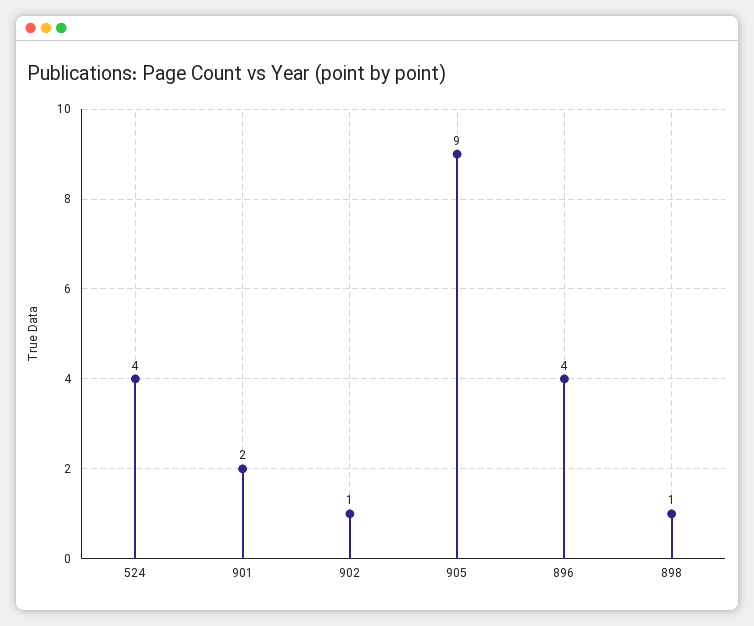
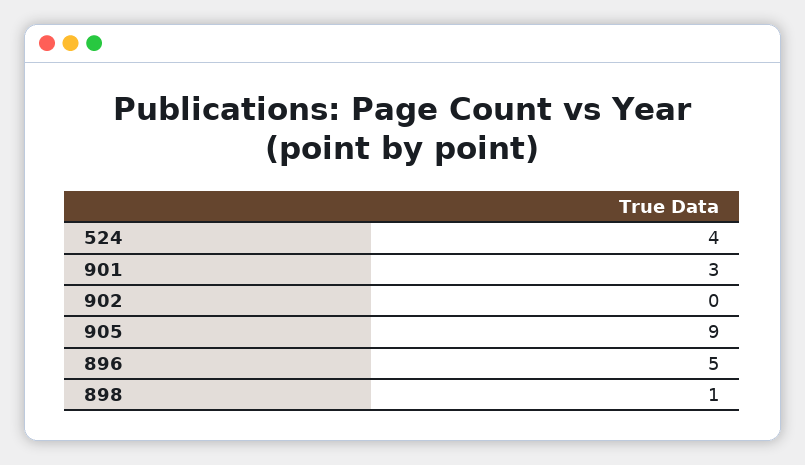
901: 2 -> 3
902: 1 -> 0
896: 4 -> 5

